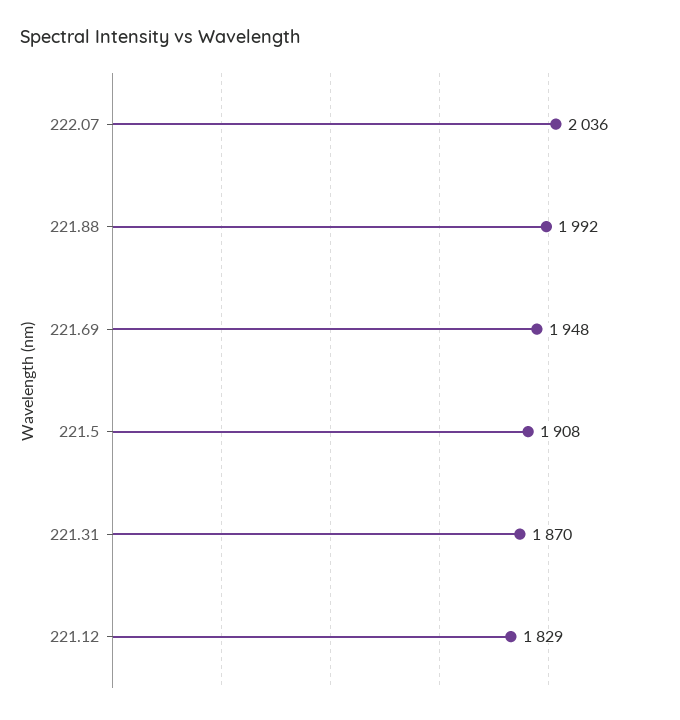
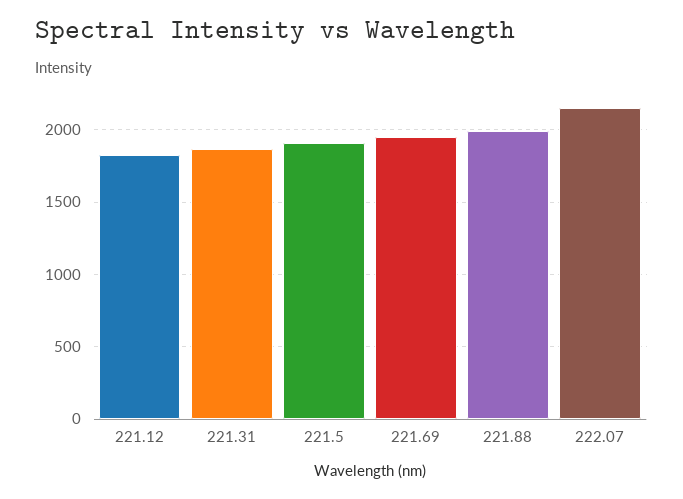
222.07: 2036 -> 2150

